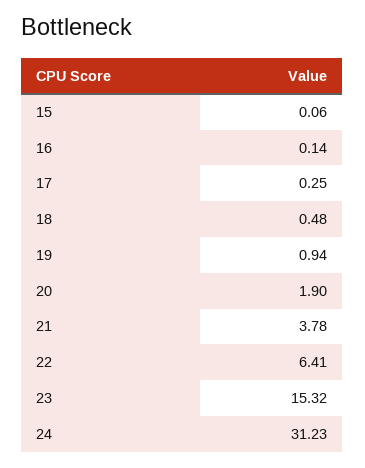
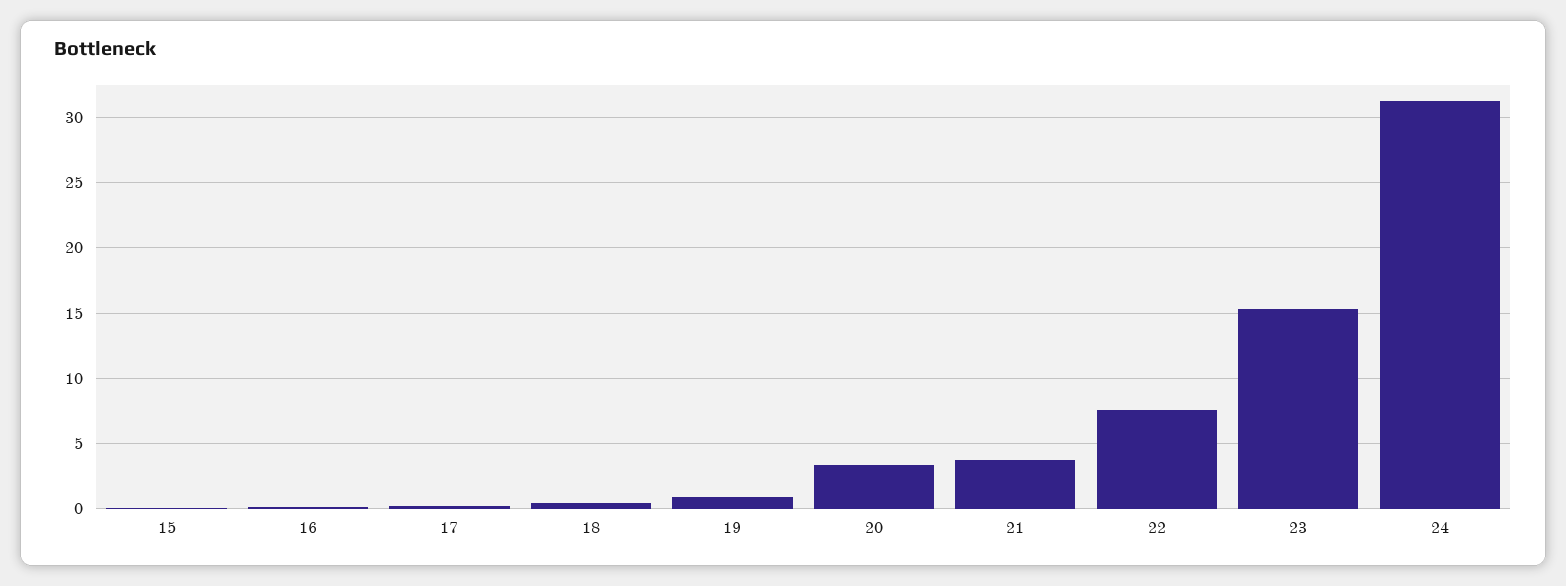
20: 1.9 -> 3.5
22: 6.41 -> 7.5

